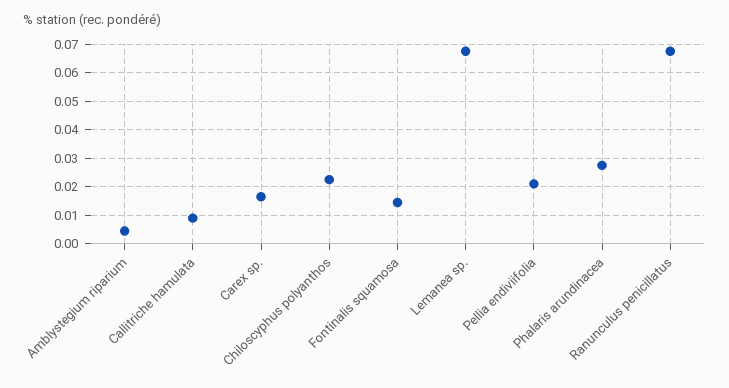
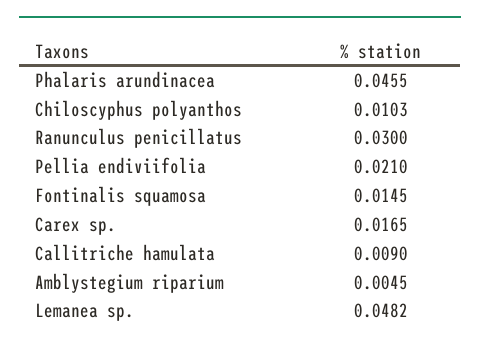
Chiloscyphus polyanthos: 0.0225 -> 0.0103
Lemanea sp.: 0.0675 -> 0.0482
Phalaris arundinacea: 0.0275 -> 0.0455
Ranunculus penicillatus: 0.0675 -> 0.03

